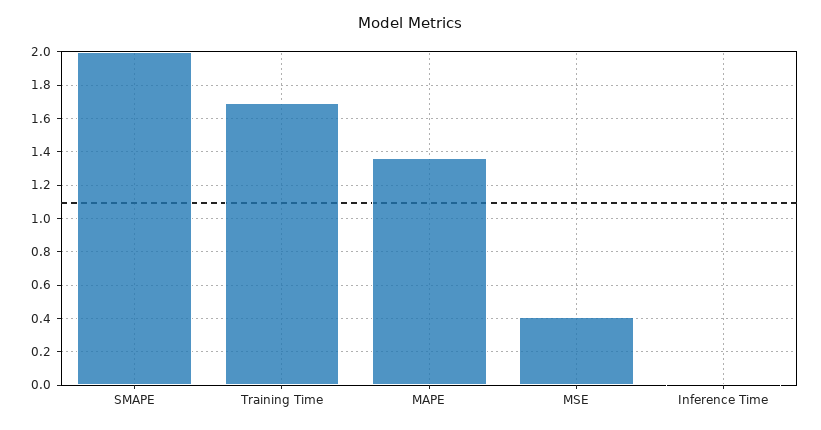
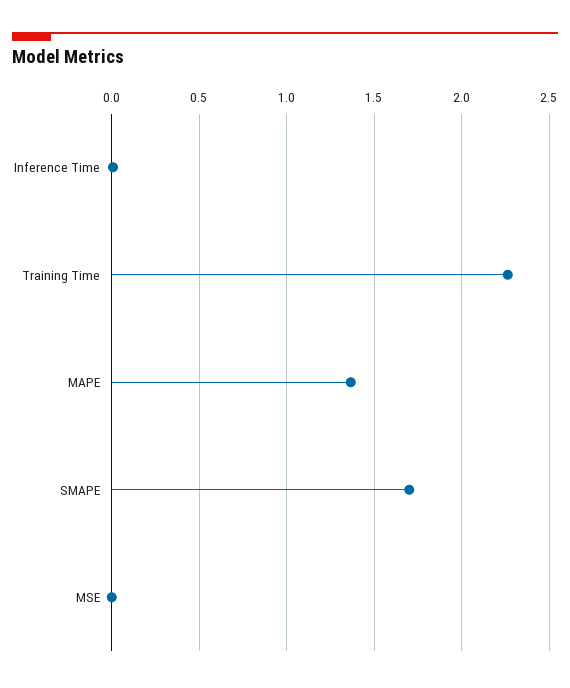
SMAPE: 2 -> 1.7
Training Time: 1.7 -> 2.25
MSE: 0.4 -> 0

